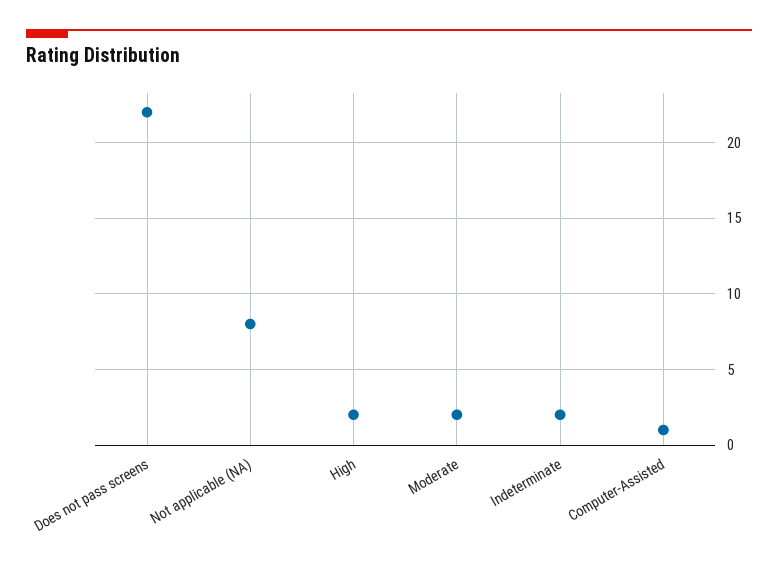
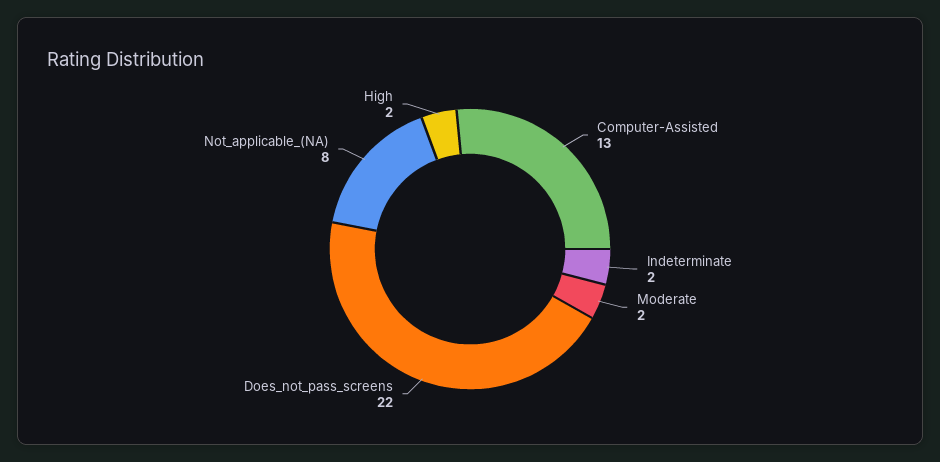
Computer-Assisted: 1 -> 13

